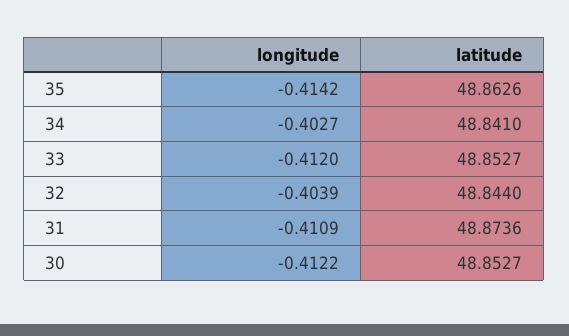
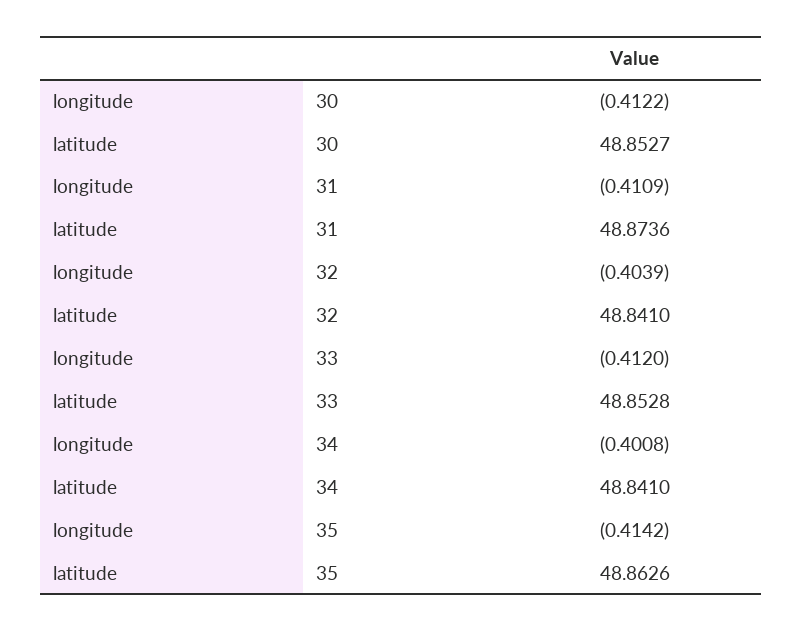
longitude, 34: -0.4027 -> -0.4008
latitude, 33: 48.8527 -> 48.8528
latitude, 32: 48.844 -> 48.841

